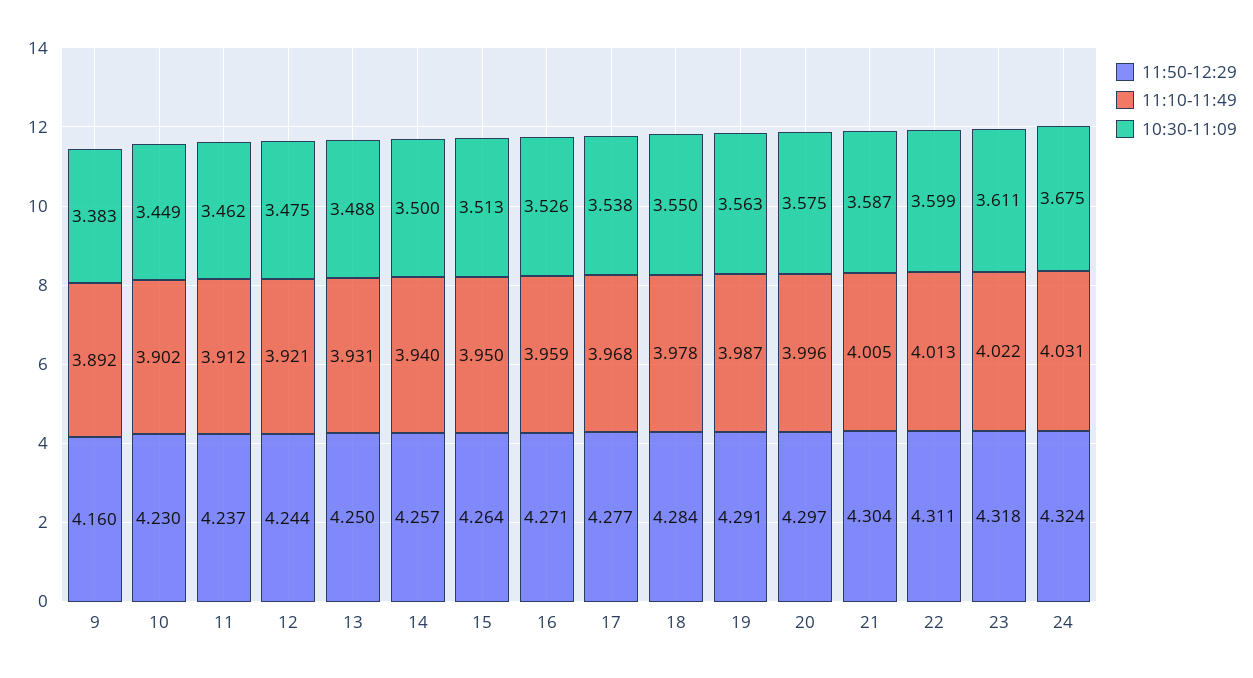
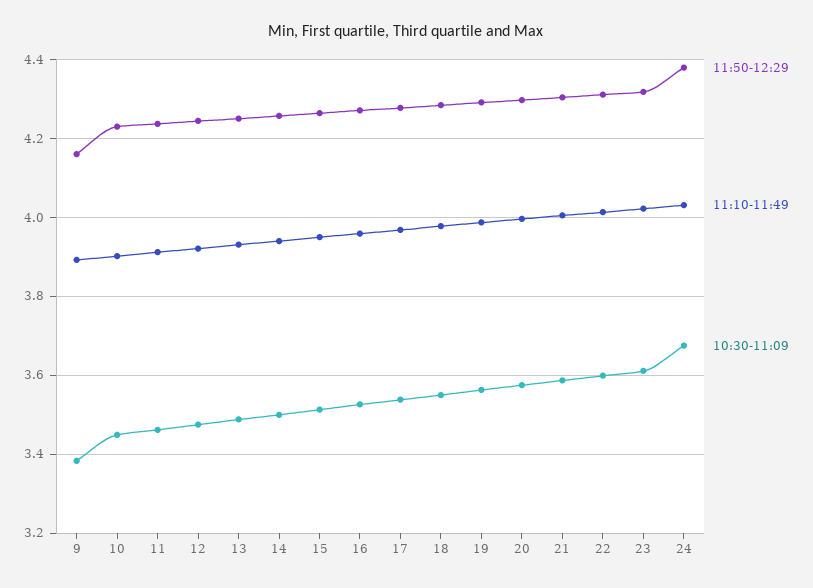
11:50-12:29, 24: 4.324 -> 4.38

